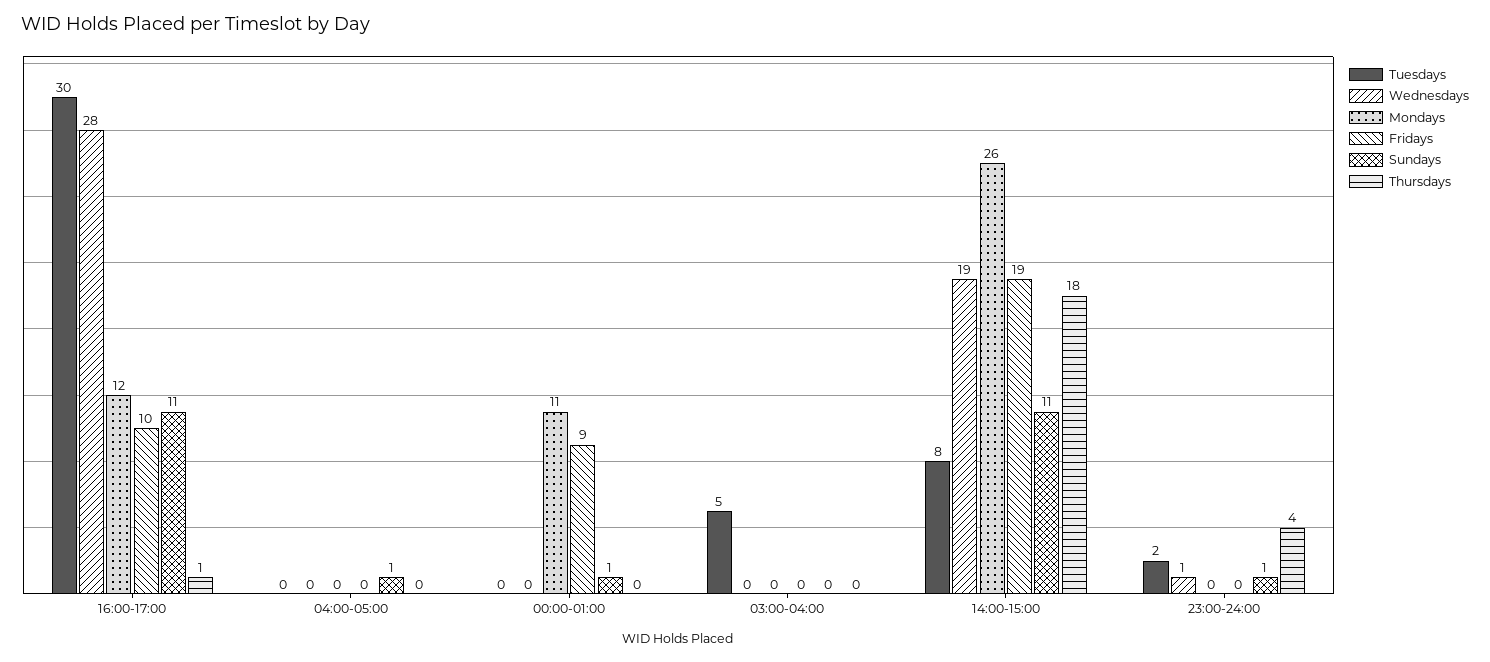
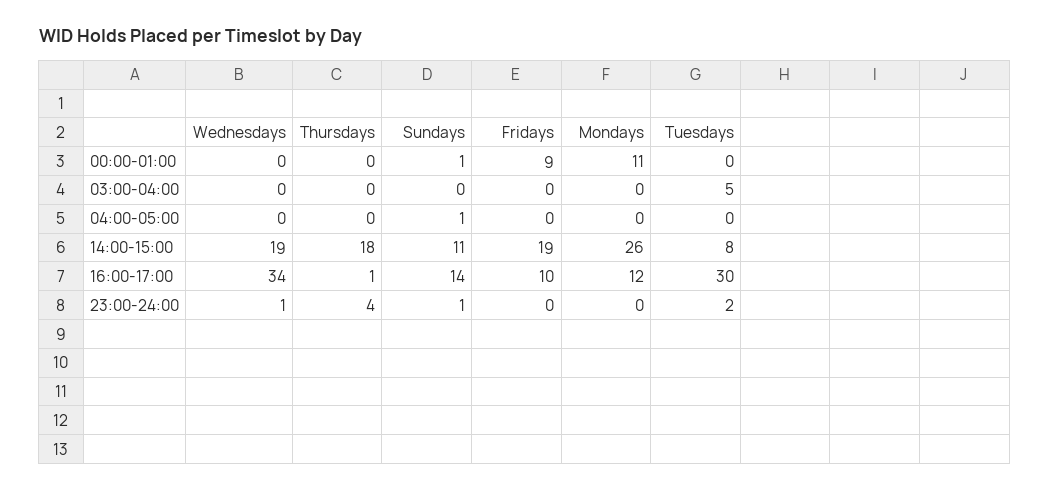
Wednesdays, 16:00-17:00: 28 -> 34
Sundays, 16:00-17:00: 11 -> 14

